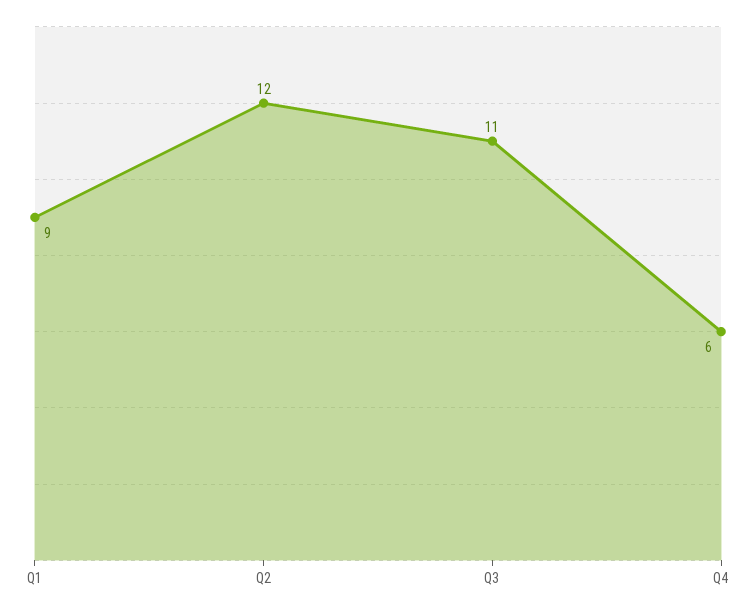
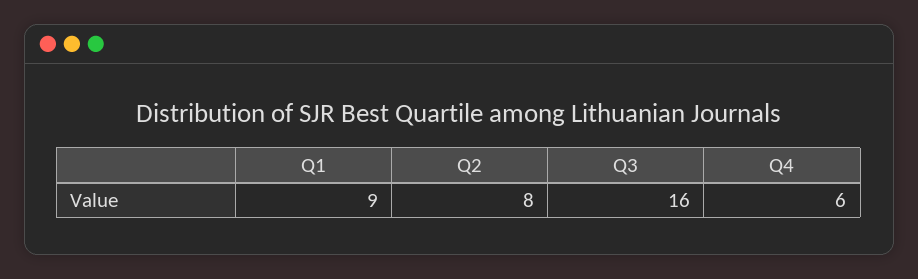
Q2: 12 -> 8
Q3: 11 -> 16

